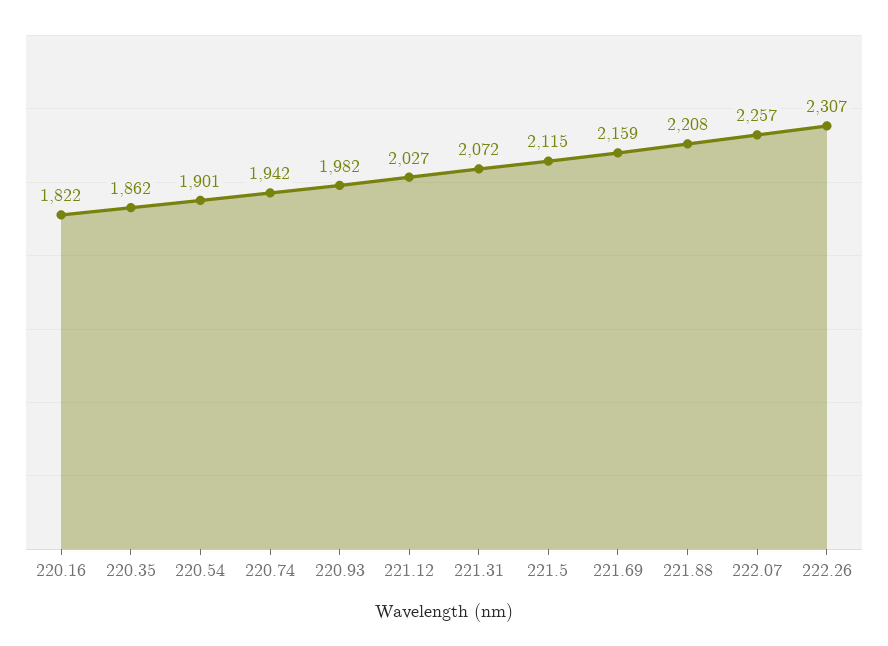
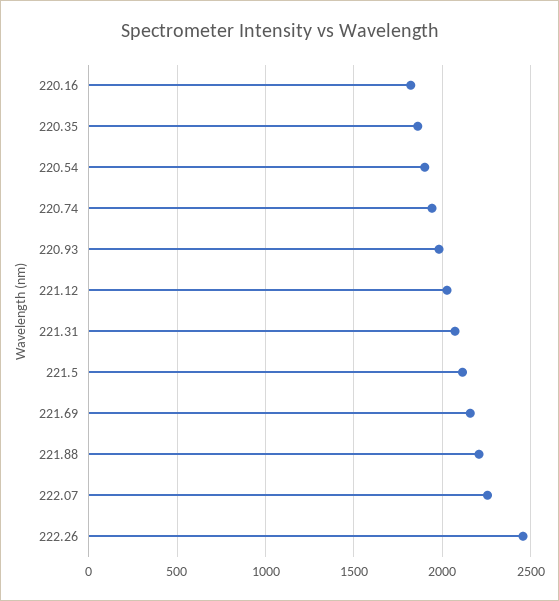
222.26: 2307 -> 2450

